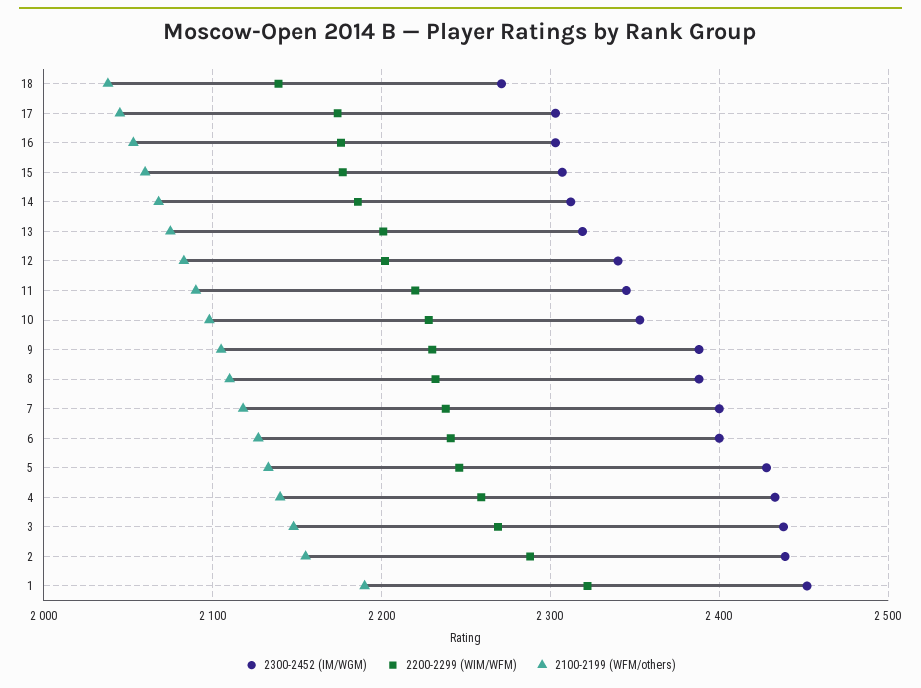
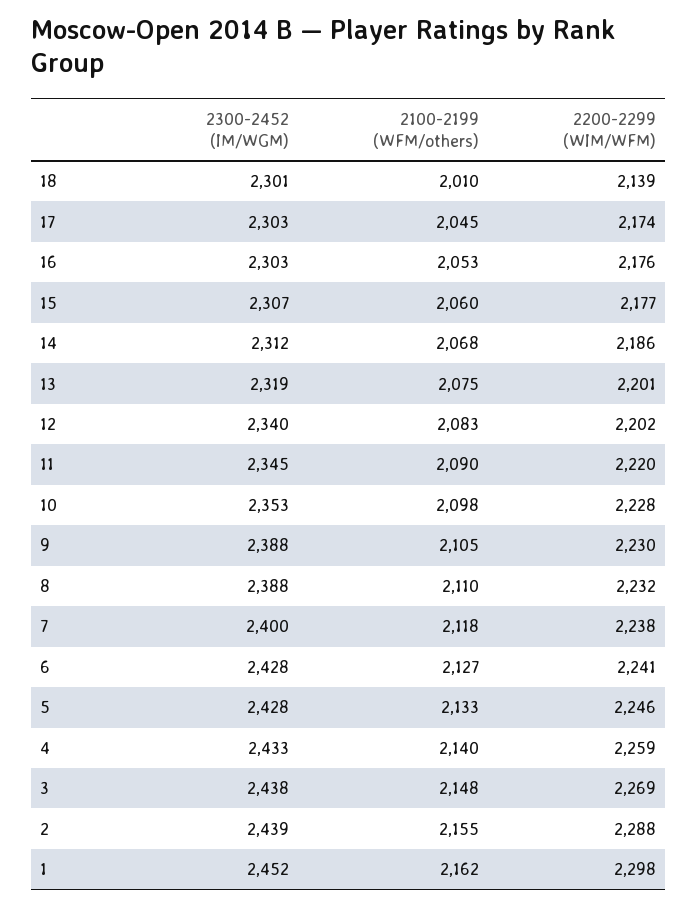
2300-2452 (IM/WGM), 18: 2270 -> 2301
2100-2199 (WFM/others), 18: 2040 -> 2010
2300-2452 (IM/WGM), 6: 2400 -> 2428
2200-2299 (WIM/WFM), 1: 2320 -> 2298
2100-2199 (WFM/others), 1: 2190 -> 2162

